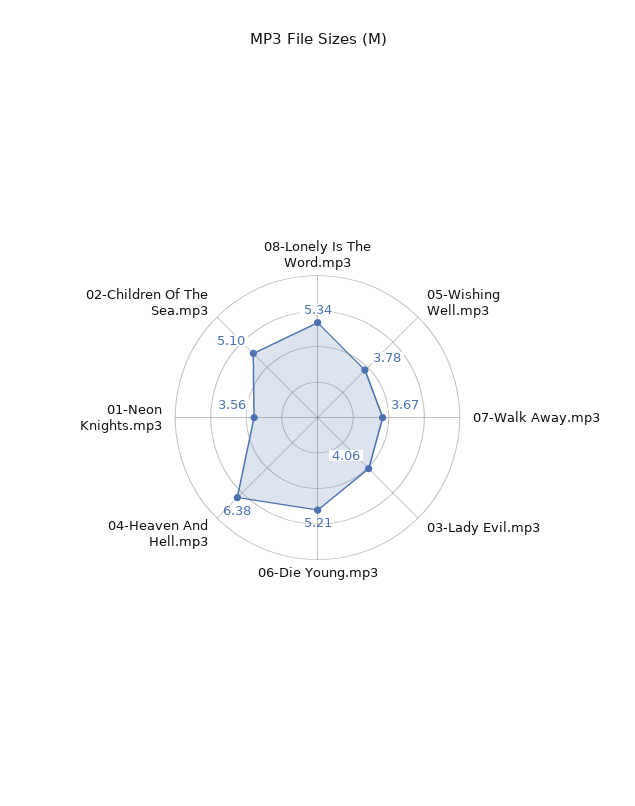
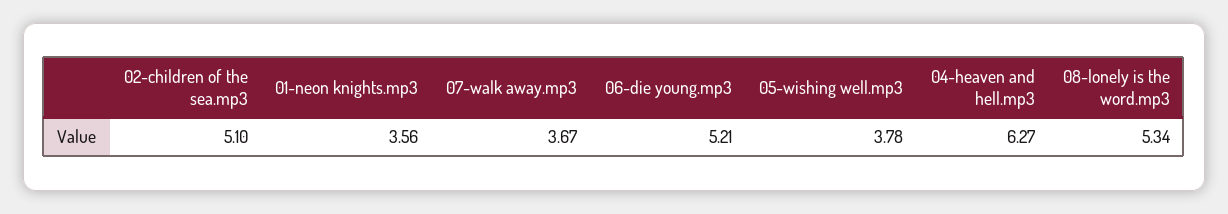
03-Lady Evil.mp3: 4.06 -> none
04-Heaven And Hell.mp3: 6.38 -> 6.27

